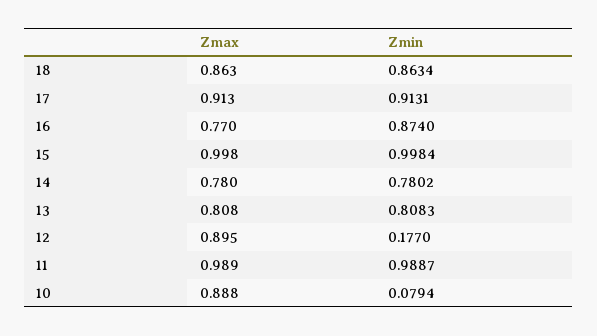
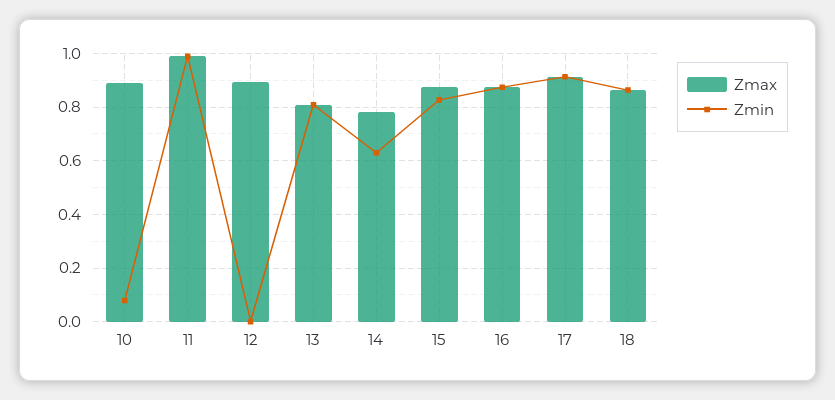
Zmax, 16: 0.77 -> 0.875
Zmax, 15: 0.998 -> 0.875
Zmin, 15: 0.9984 -> 0.825
Zmin, 14: 0.7802 -> 0.625
Zmin, 12: 0.177 -> 0

